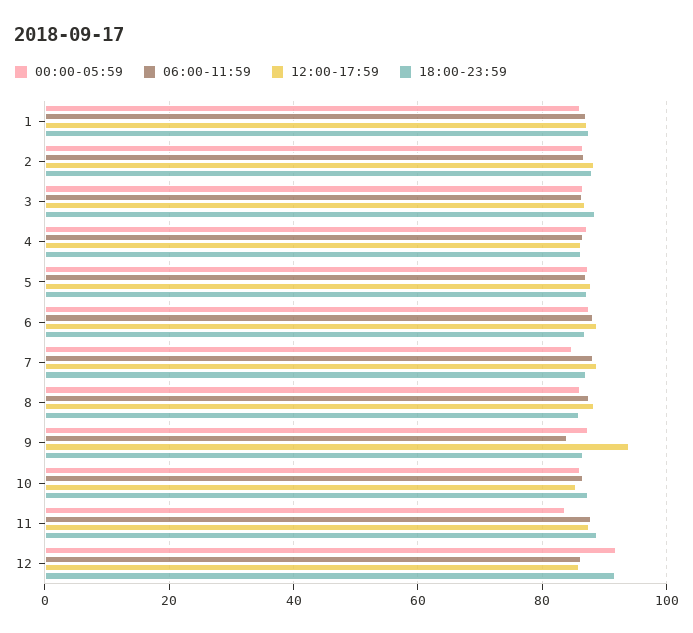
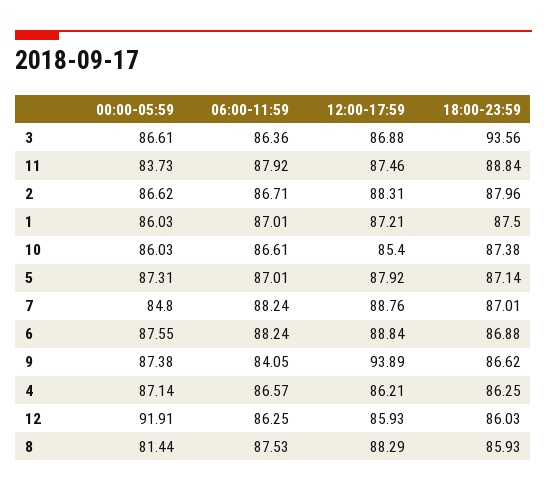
18:00-23:59, 3: 88 -> 93.56
00:00-05:59, 8: 86 -> 81.44
18:00-23:59, 12: 92 -> 86.03

